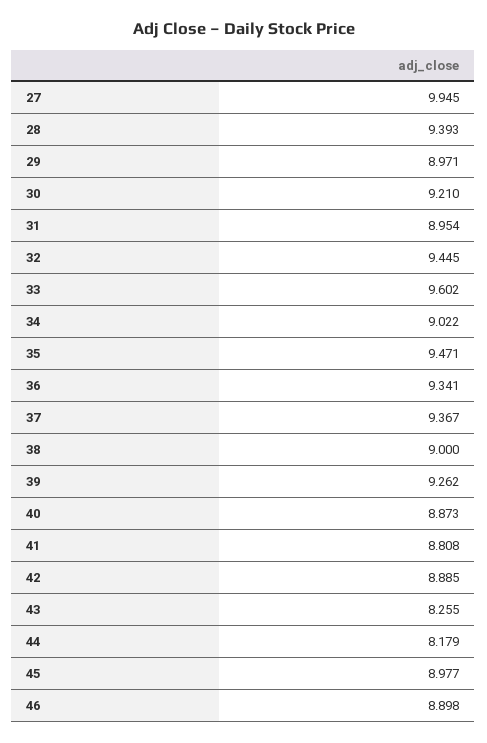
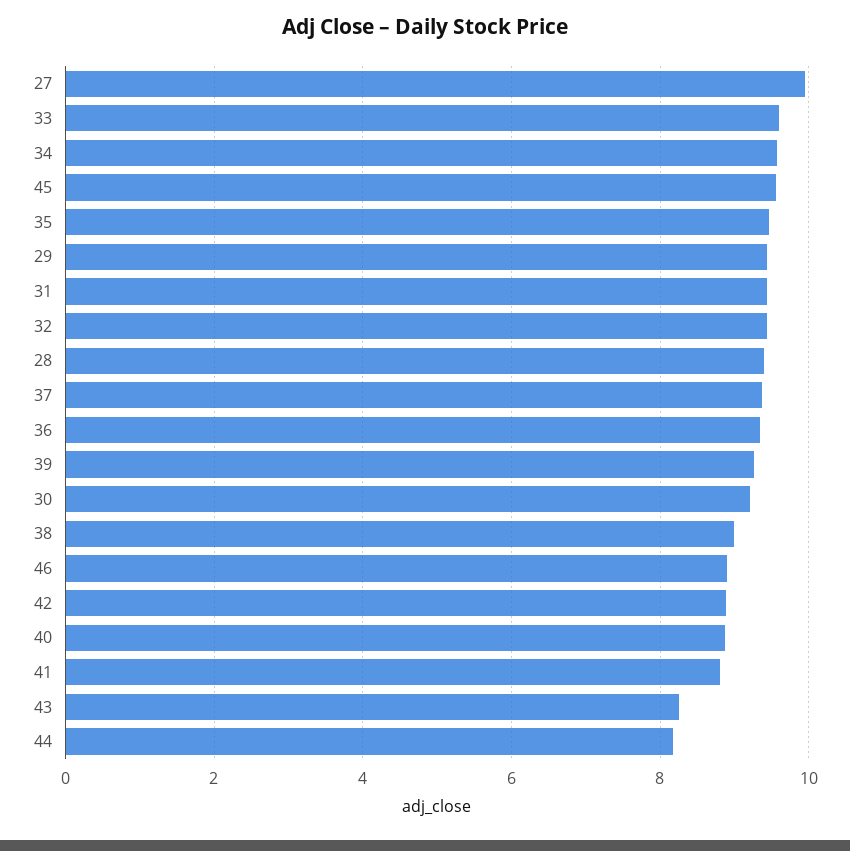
29: 8.971 -> 9.4
31: 8.954 -> 9.4
34: 9.022 -> 9.6
45: 8.977 -> 9.6

